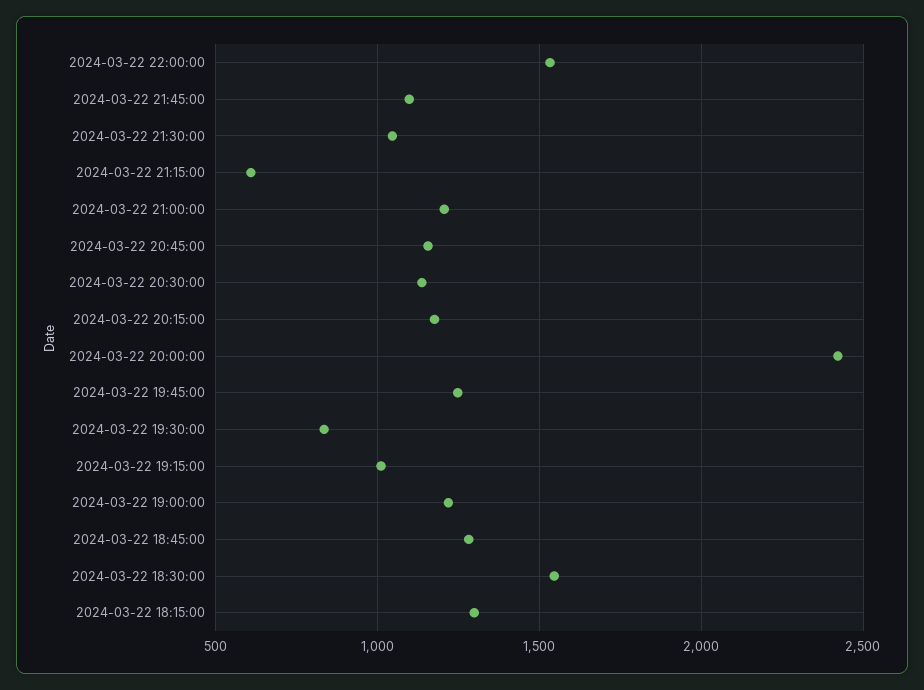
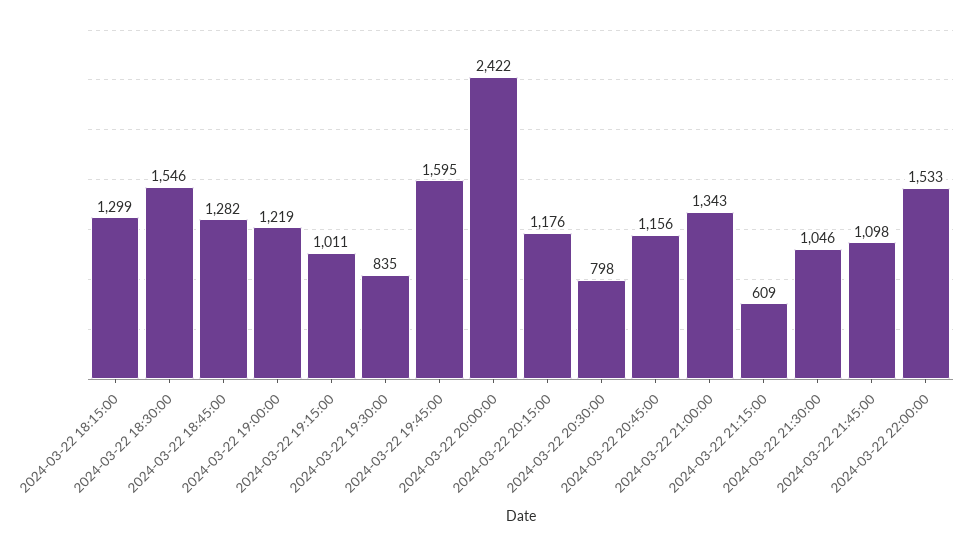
2024-03-22 21:00:00: 1200 -> 1343
2024-03-22 20:30:00: 1150 -> 798
2024-03-22 19:45:00: 1250 -> 1595

